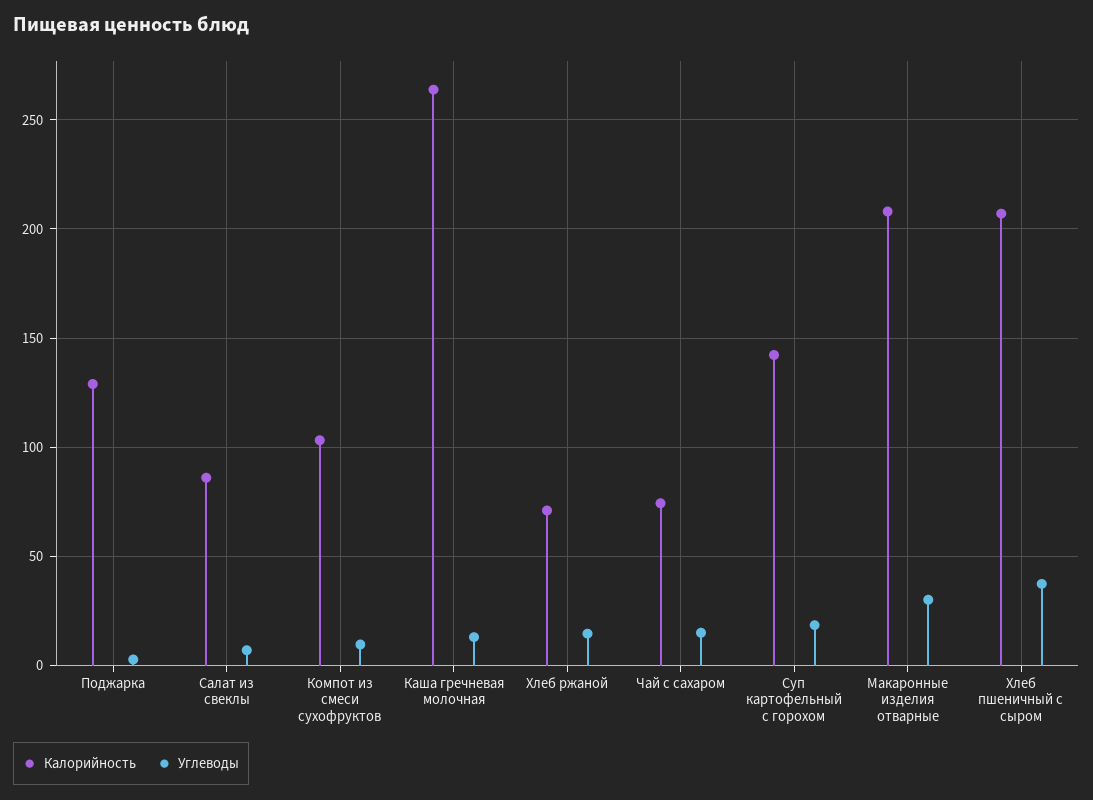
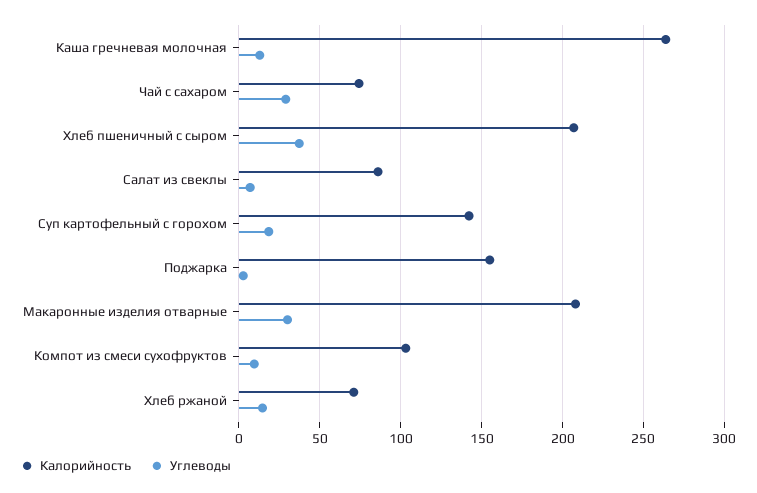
Калорийность, Поджарка: 130 -> 155
Углеводы, Чай с сахаром: 15 -> 30

